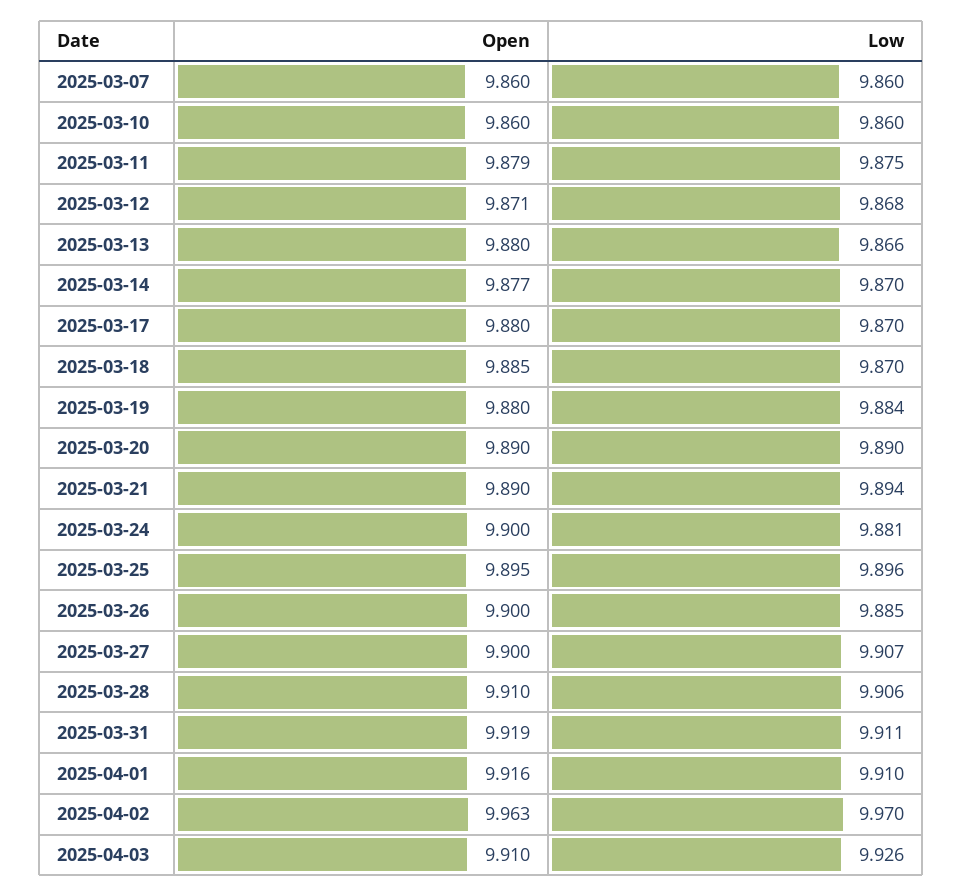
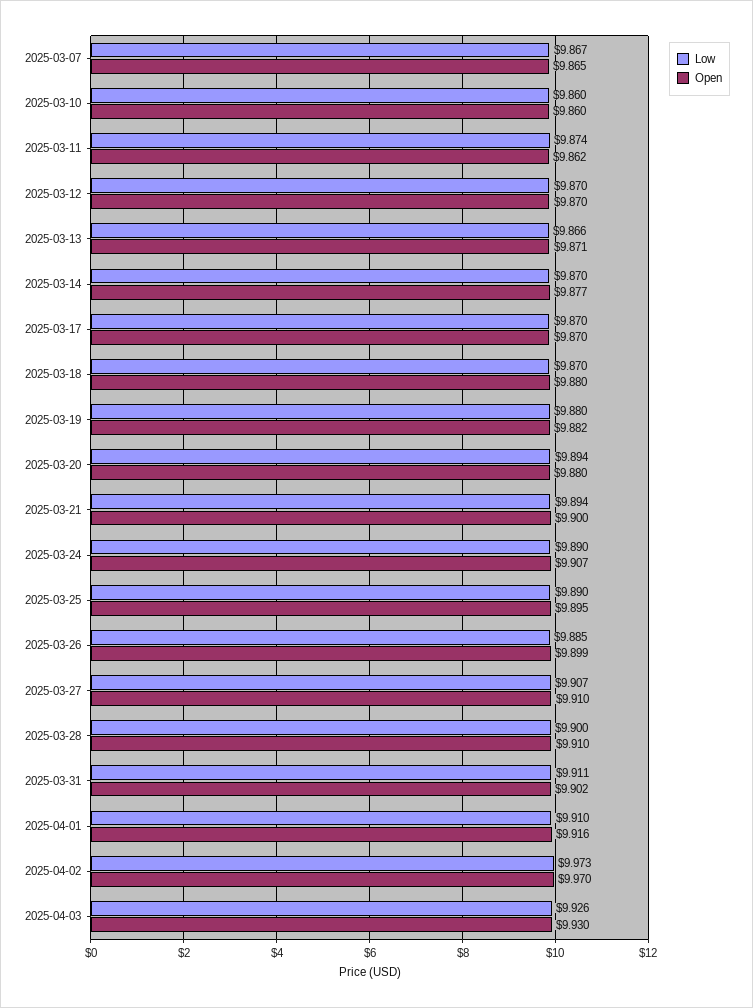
Open, 2025-03-07: 9.86 -> 9.865
Low, 2025-03-07: 9.86 -> 9.867
Open, 2025-03-11: 9.879 -> 9.862
Low, 2025-03-11: 9.875 -> 9.874
Open, 2025-03-12: 9.871 -> 9.87
Low, 2025-03-12: 9.868 -> 9.87
Open, 2025-03-13: 9.88 -> 9.871
Open, 2025-03-17: 9.88 -> 9.87
Open, 2025-03-18: 9.885 -> 9.88
Open, 2025-03-19: 9.88 -> 9.882
Low, 2025-03-19: 9.884 -> 9.88
Open, 2025-03-20: 9.89 -> 9.88
Low, 2025-03-20: 9.89 -> 9.894
Open, 2025-03-21: 9.89 -> 9.9
Open, 2025-03-24: 9.9 -> 9.907
Low, 2025-03-24: 9.881 -> 9.89
Low, 2025-03-25: 9.896 -> 9.89
Open, 2025-03-26: 9.9 -> 9.899
Open, 2025-03-27: 9.9 -> 9.91
Low, 2025-03-28: 9.906 -> 9.9
Open, 2025-03-31: 9.919 -> 9.902
Open, 2025-04-02: 9.963 -> 9.97
Low, 2025-04-02: 9.97 -> 9.973
Open, 2025-04-03: 9.91 -> 9.93

